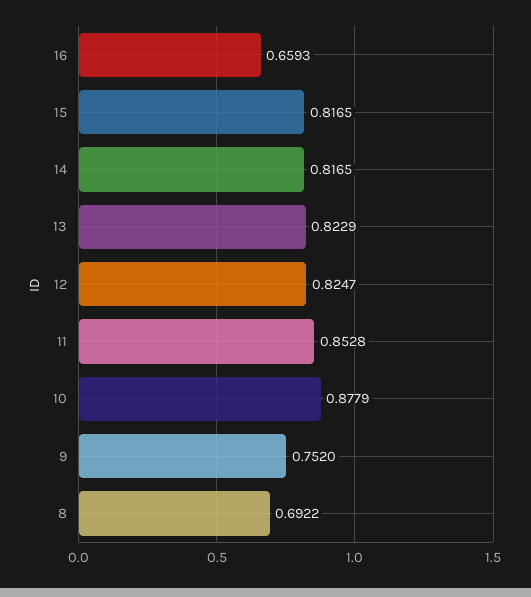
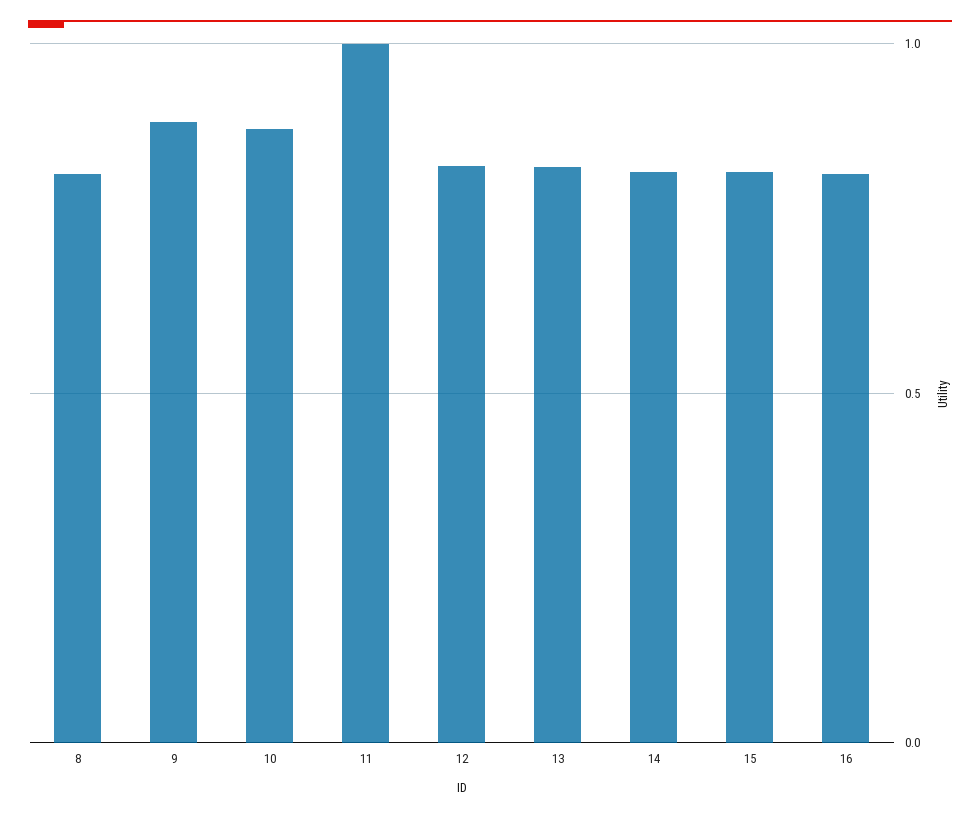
16: 0.6593 -> 0.8
11: 0.8528 -> 1
9: 0.752 -> 0.9
8: 0.6922 -> 0.8

